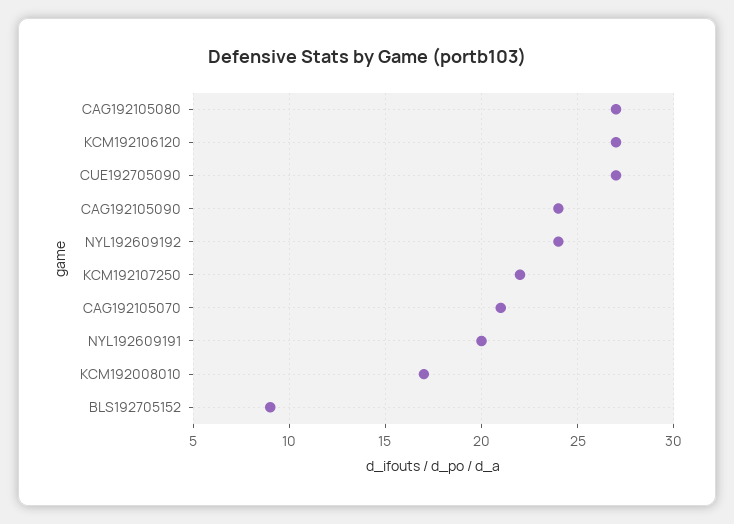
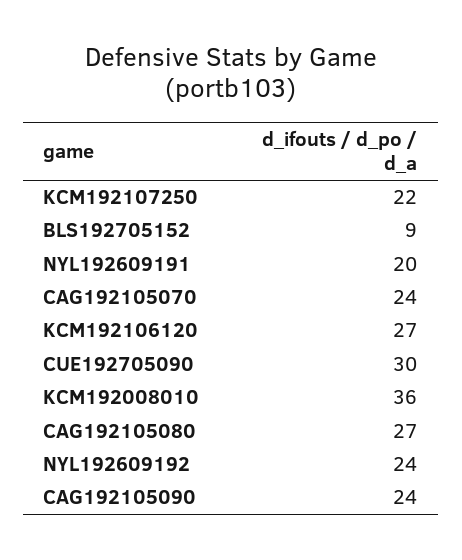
CUE192705090: 27 -> 30
CAG192105070: 21 -> 24
KCM192008010: 17 -> 36

